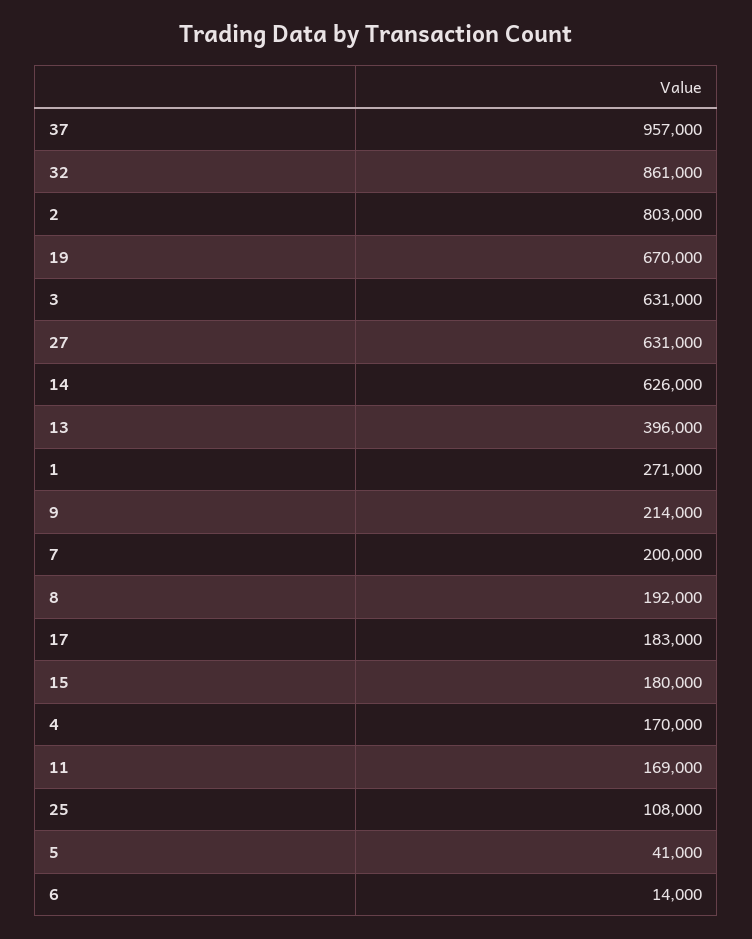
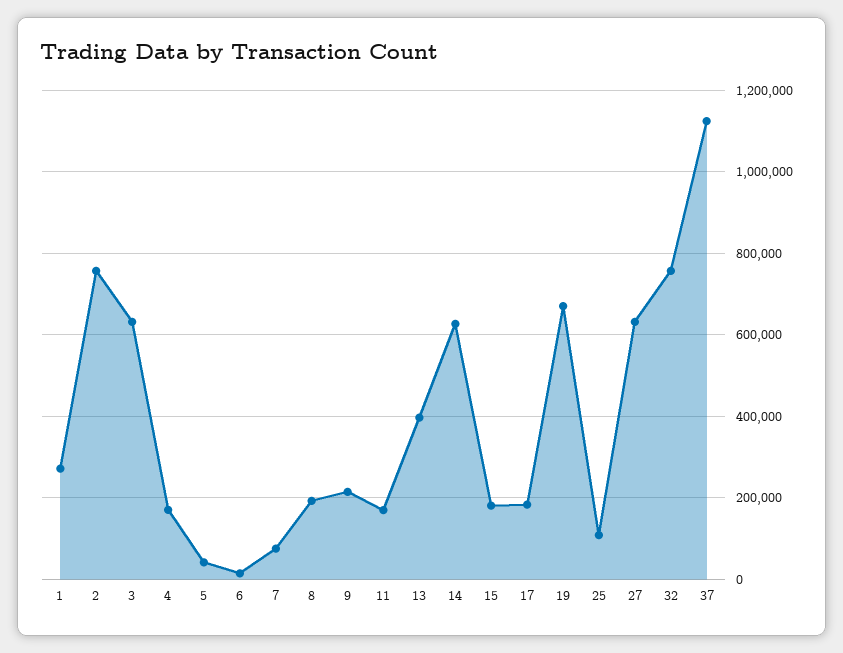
37: 957000 -> 1120000
32: 861000 -> 760000
2: 803000 -> 760000
7: 200000 -> 80000

